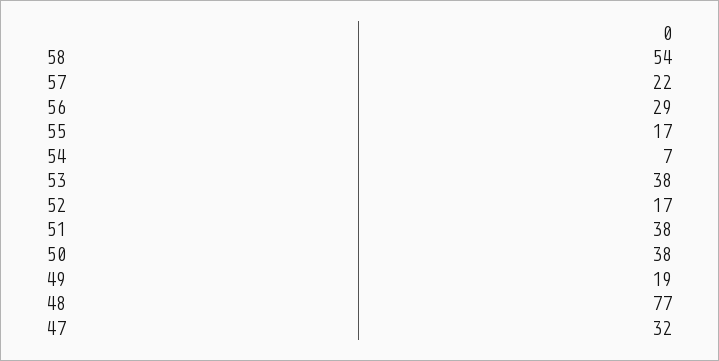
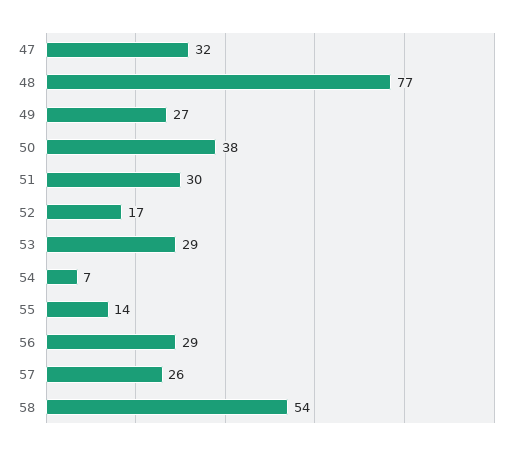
57: 22 -> 26
55: 17 -> 14
53: 38 -> 29
51: 38 -> 30
49: 19 -> 27

